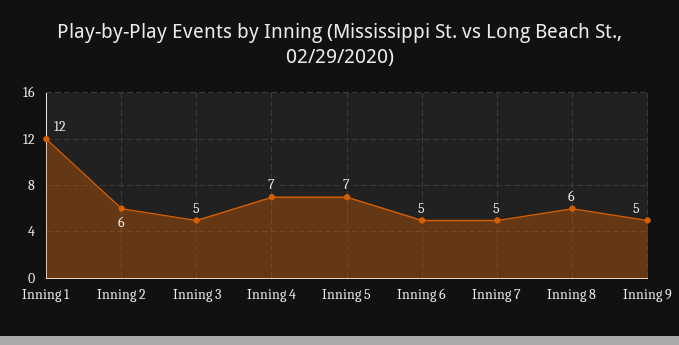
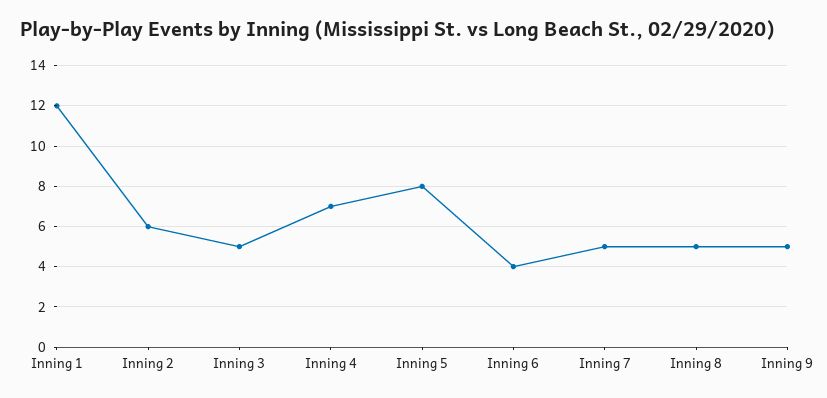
Inning 5: 7 -> 8
Inning 6: 5 -> 4
Inning 8: 6 -> 5

